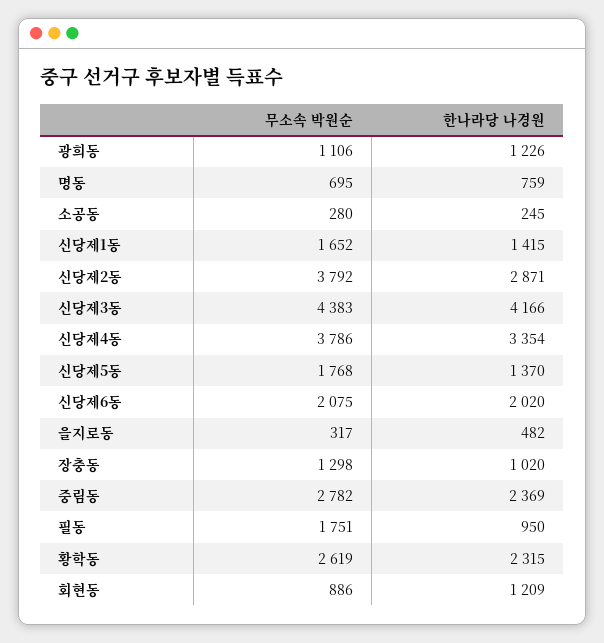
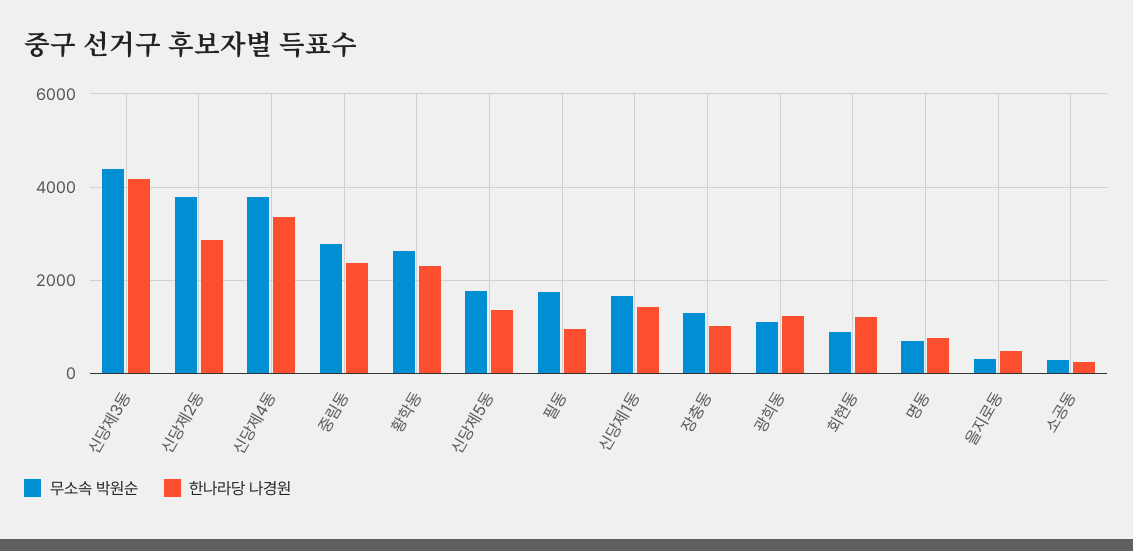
무소속 박원순, 신당제6동: 2075 -> none
한나라당 나경원, 신당제6동: 2020 -> none

